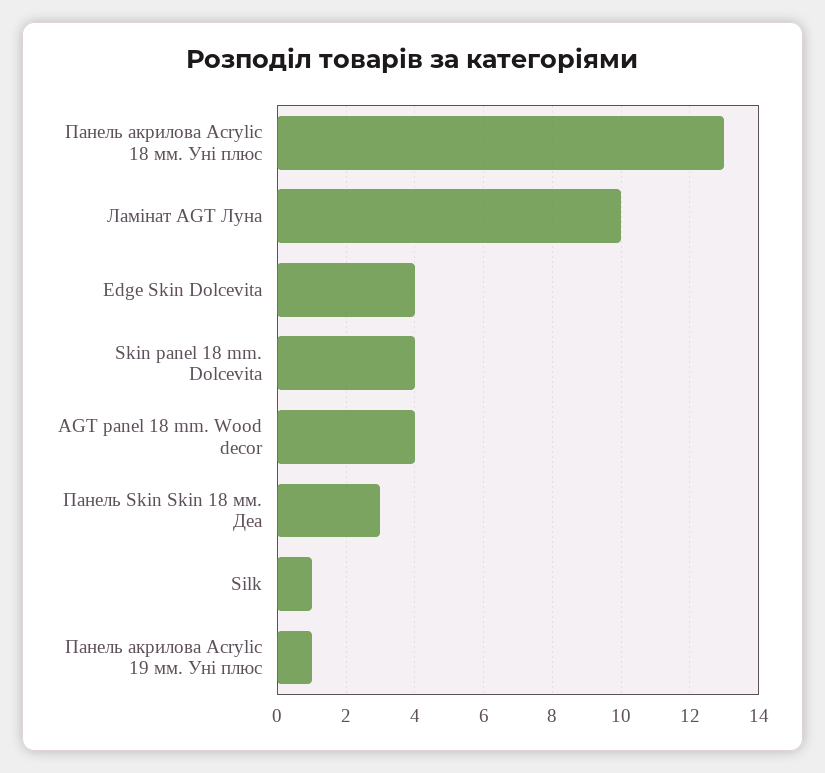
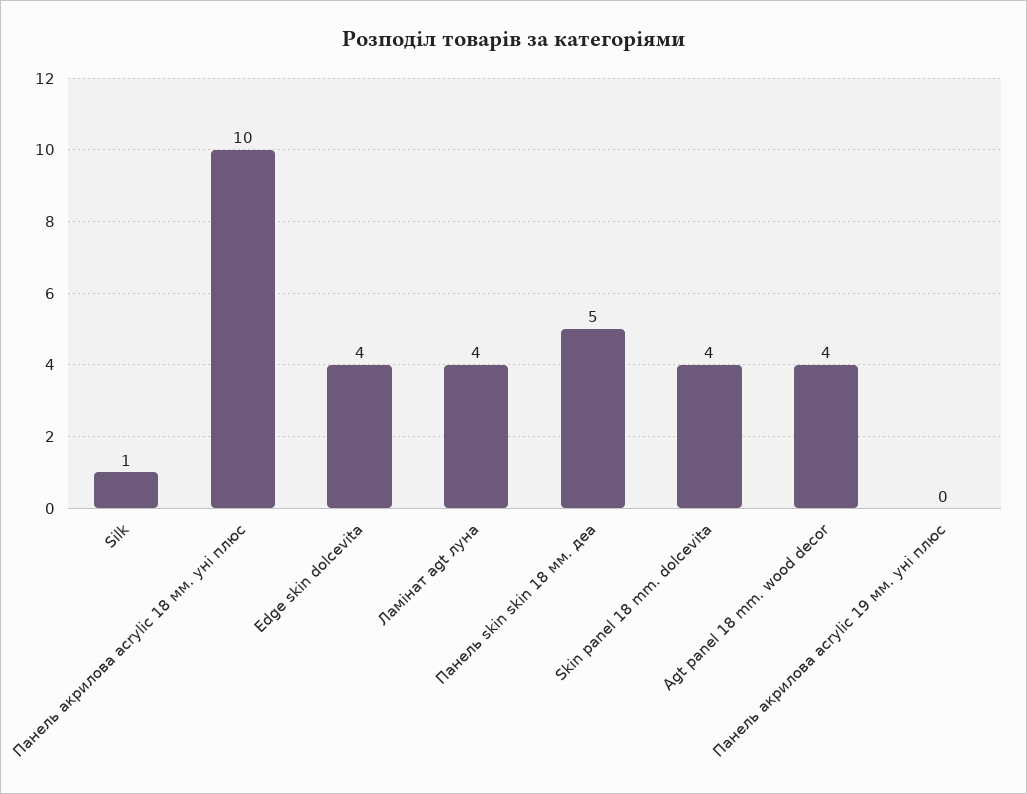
Панель акрилова Acrylic 18 мм. Уні плюс: 13 -> 10
Ламінат AGT Луна: 10 -> 4
Панель Skin Skin 18 мм. Деа: 3 -> 5
Панель акрилова Acrylic 19 мм. Уні плюс: 1 -> 0

